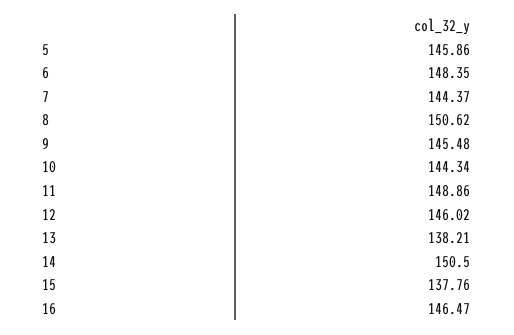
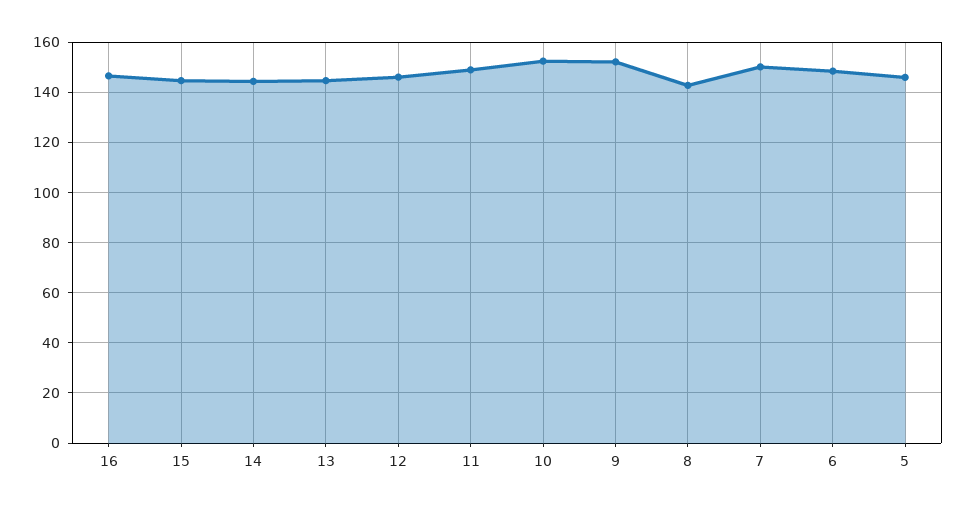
7: 144.37 -> 150
8: 150.62 -> 142.5
9: 145.48 -> 152.5
10: 144.34 -> 152.5
13: 138.21 -> 145
14: 150.5 -> 145
15: 137.76 -> 145

